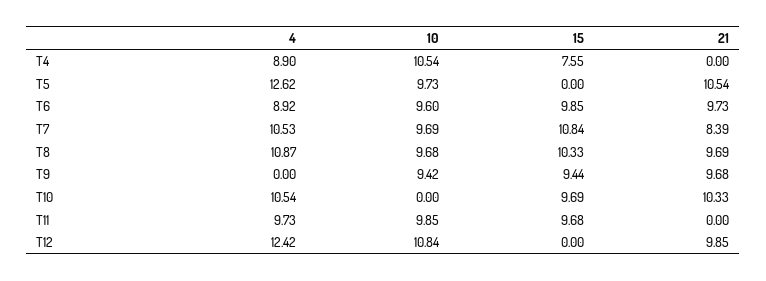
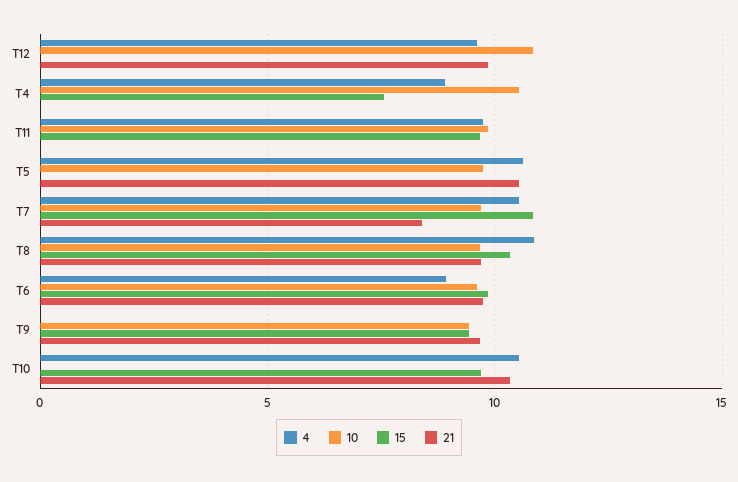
4, T5: 12.62 -> 10.5
4, T12: 12.42 -> 9.5

